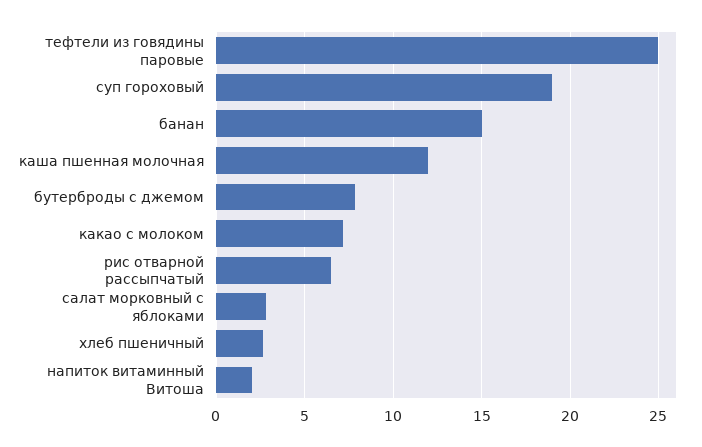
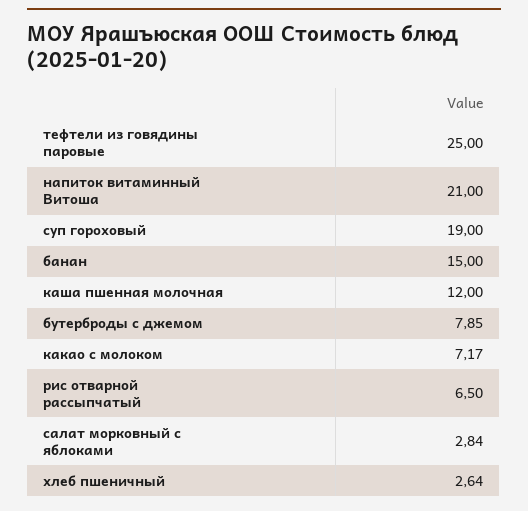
напиток витаминный Витоша: 2 -> 21

